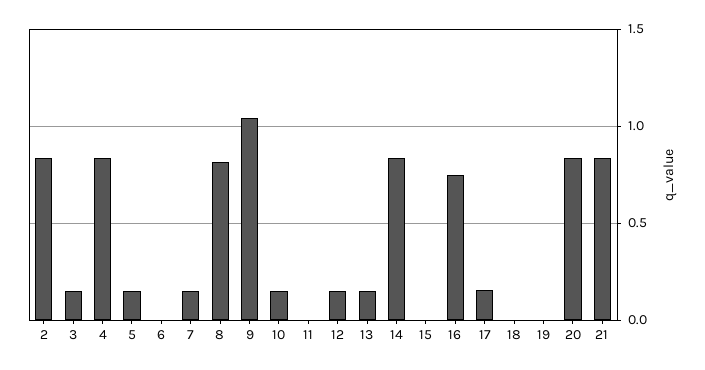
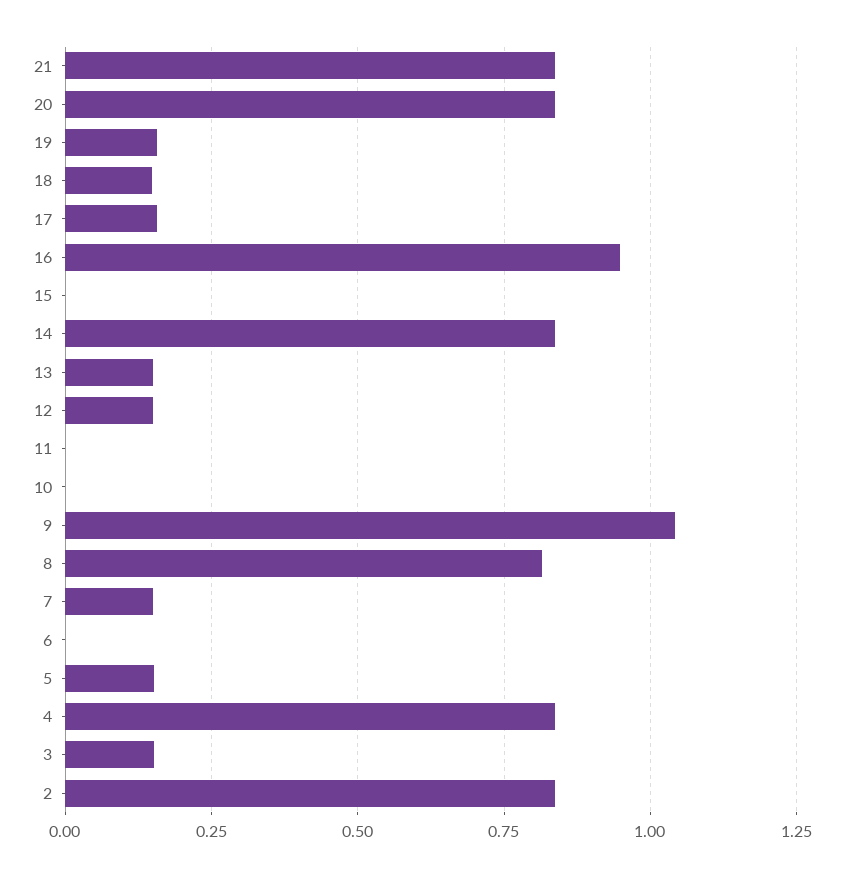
10: 0.15 -> 0
16: 0.75 -> 0.95
18: 0 -> 0.15
19: 0 -> 0.15

